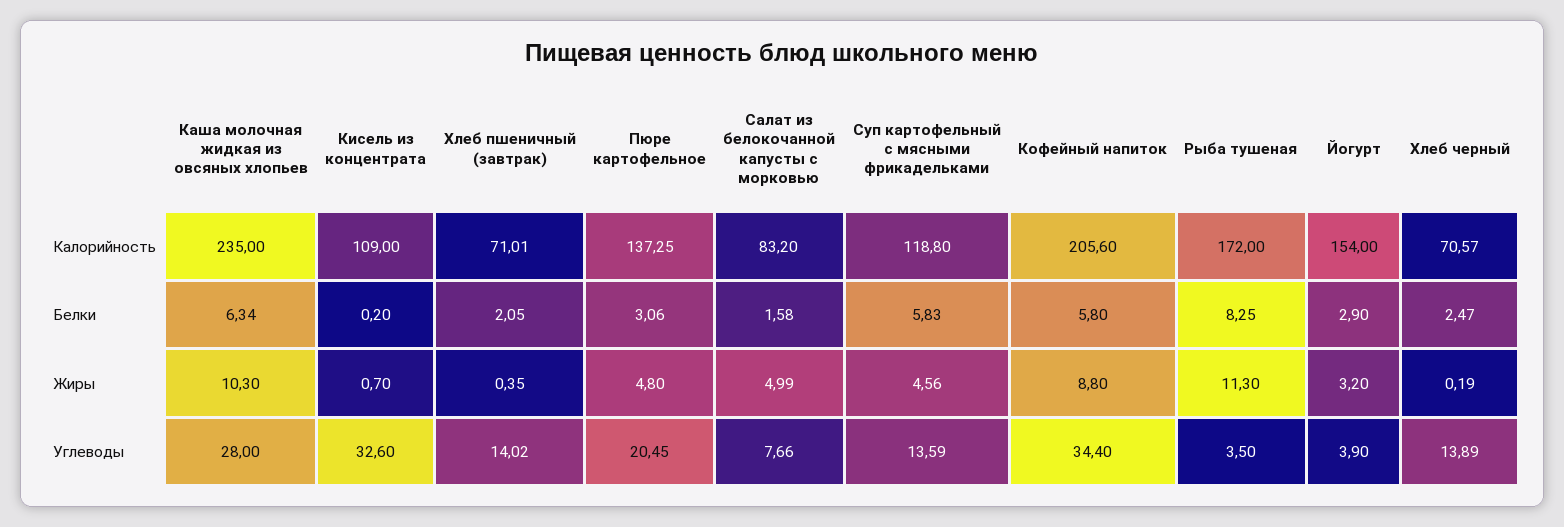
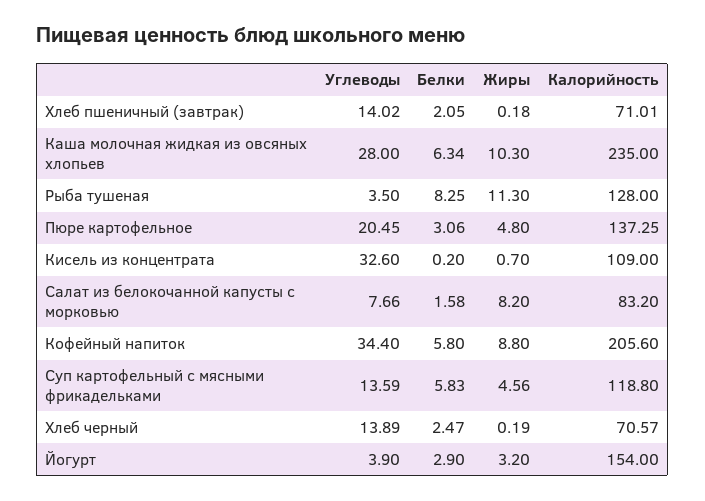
Рыба тушеная, Калорийность: 172 -> 128
Хлеб пшеничный (завтрак), Жиры: 0.35 -> 0.18
Салат из белокочанной капусты с морковью, Жиры: 4.99 -> 8.2

